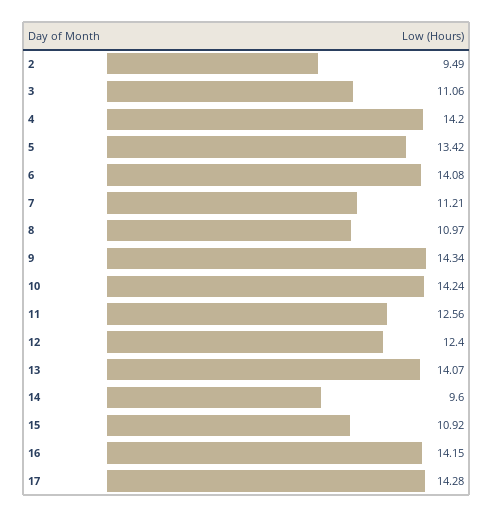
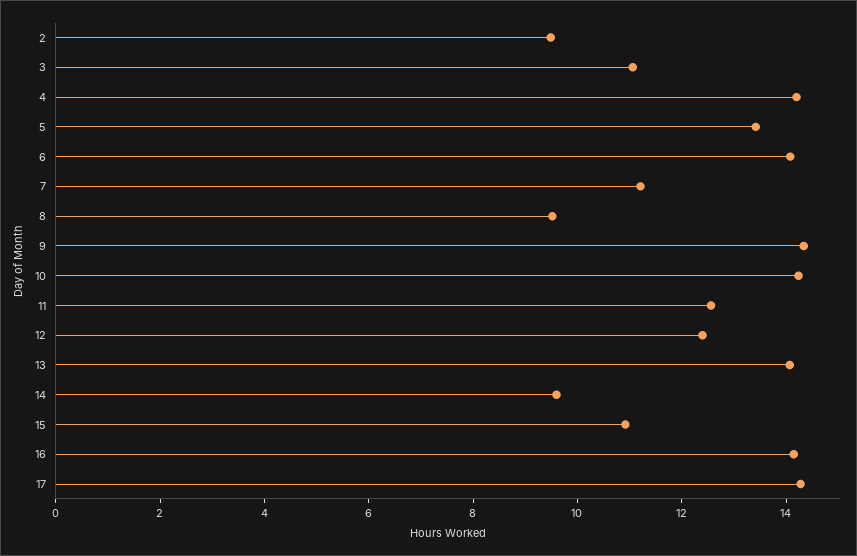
8: 10.97 -> 9.5

